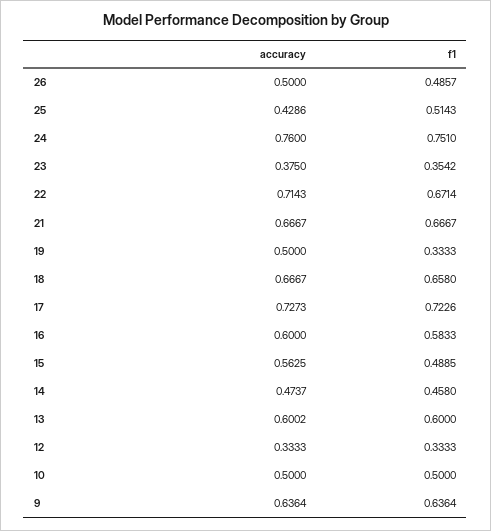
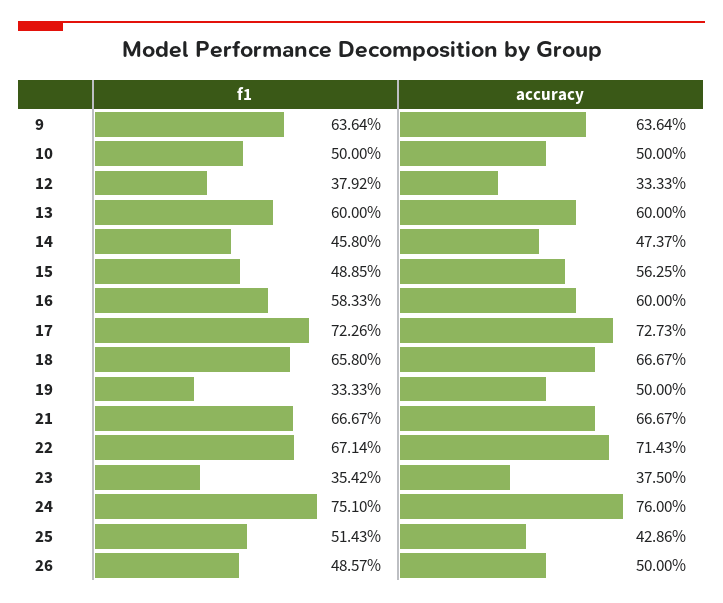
accuracy, 13: 0.6002 -> 0.6
f1, 12: 0.3333 -> 0.3792

